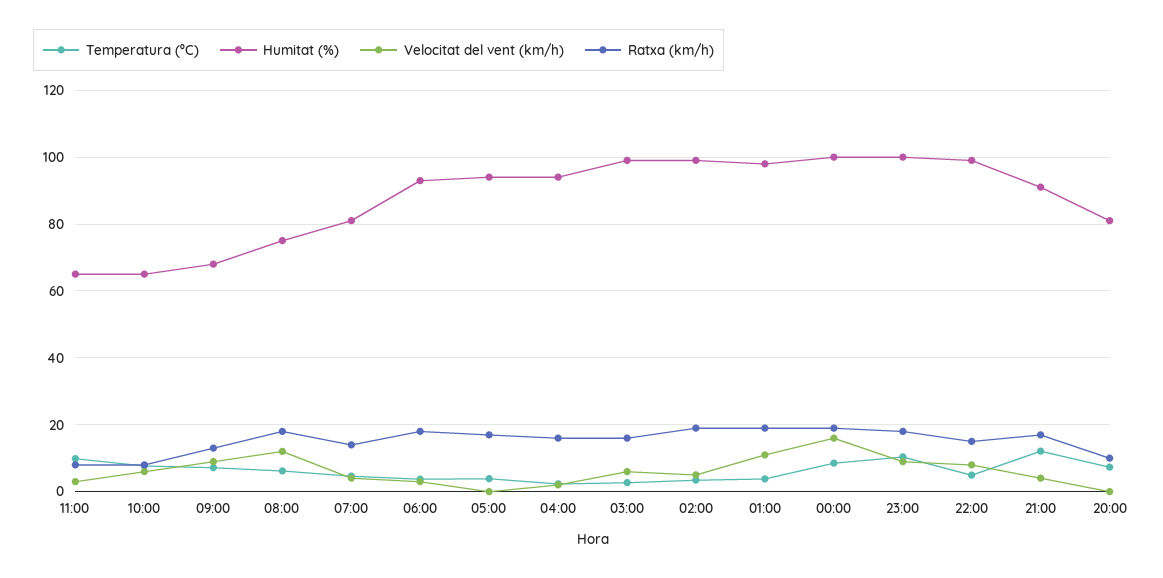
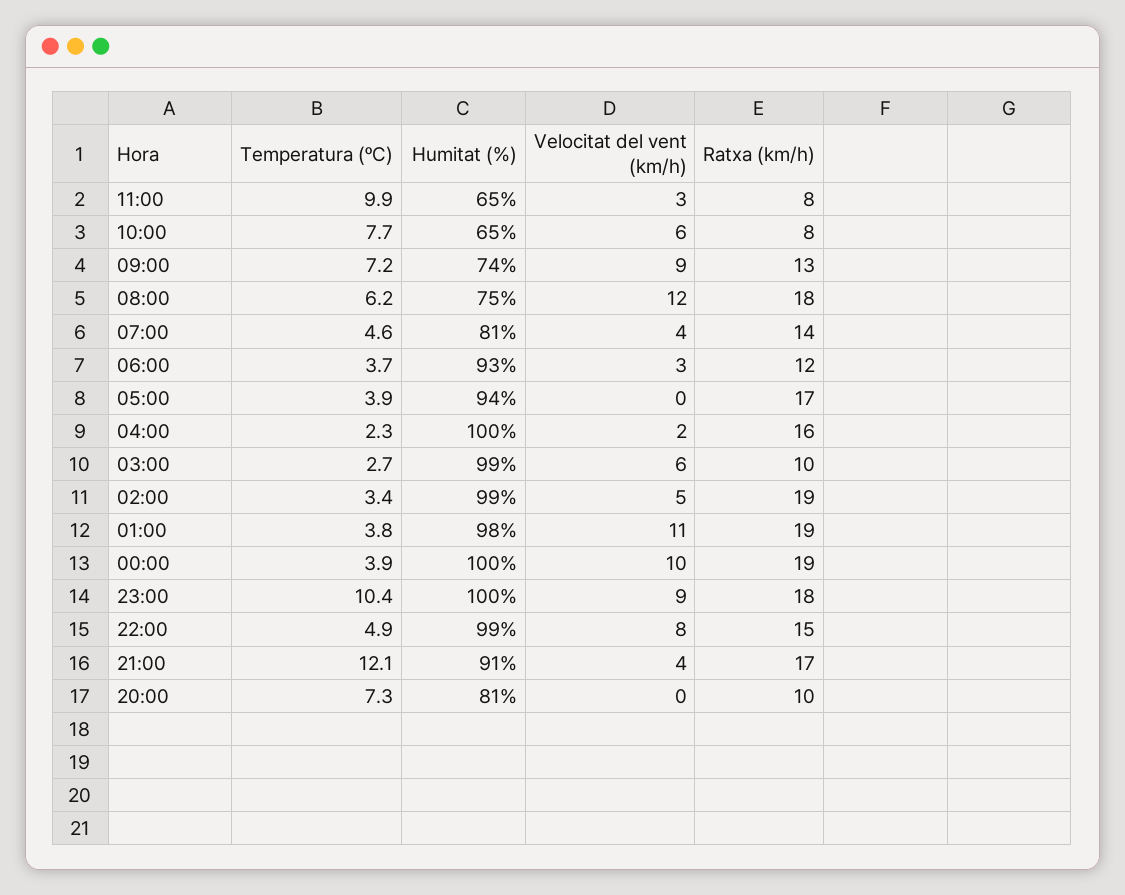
Humitat (%), 09:00: 68 -> 74
Ratxa (km/h), 06:00: 18 -> 12
Humitat (%), 04:00: 94 -> 100
Ratxa (km/h), 03:00: 16 -> 10
Temperatura (ºC), 00:00: 8 -> 3.9
Velocitat del vent (km/h), 00:00: 16 -> 10

